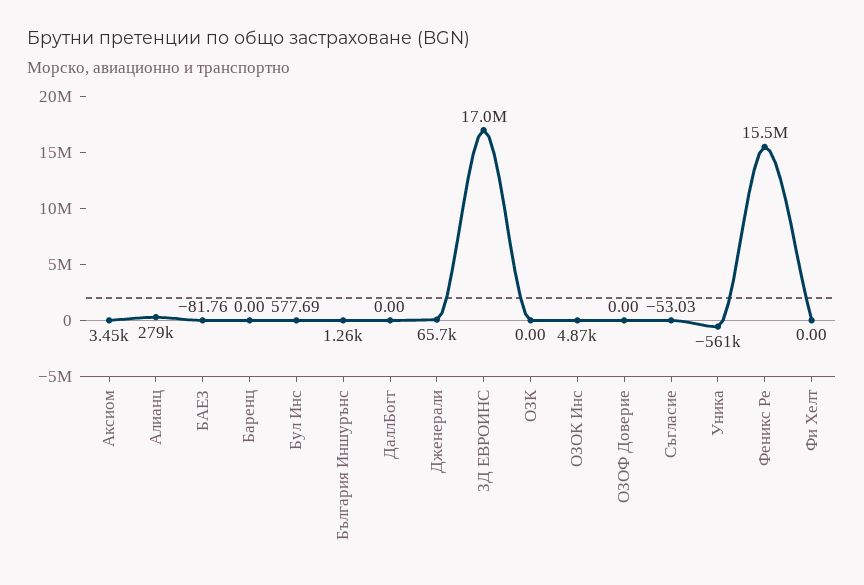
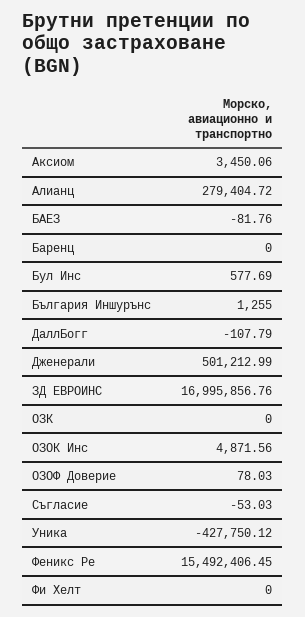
ДаллБогг: 0 -> -107.79
Дженерали: 65700 -> 501212.99
ОЗОФ Доверие: 0 -> 78.03
Уника: -561000 -> -427750.12

